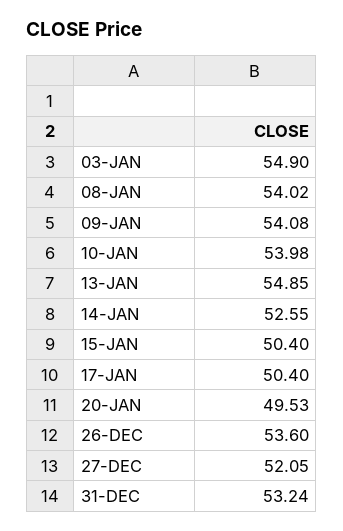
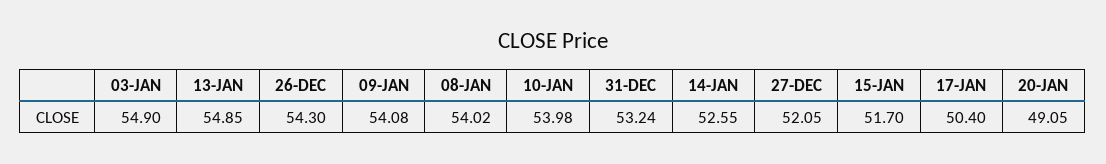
15-JAN: 50.4 -> 51.7
20-JAN: 49.53 -> 49.05
26-DEC: 53.6 -> 54.3

